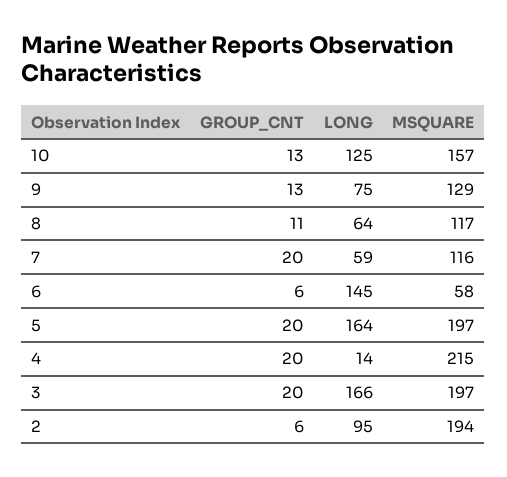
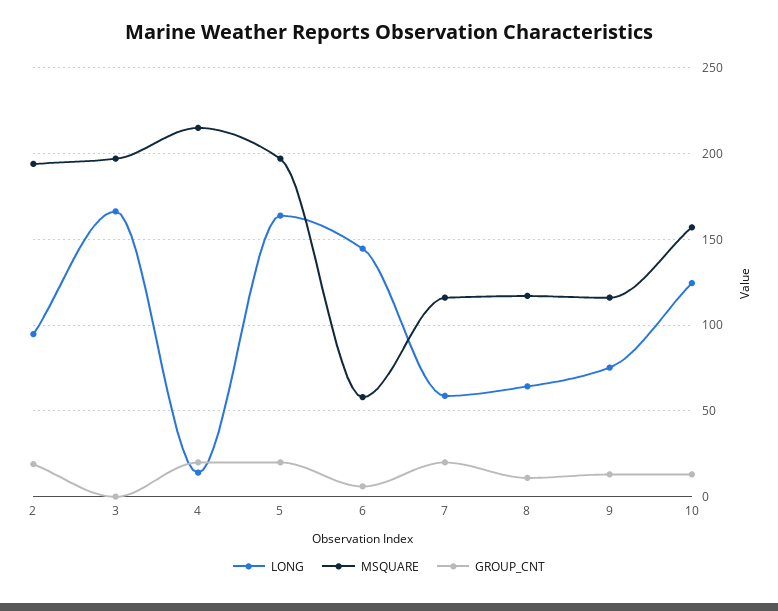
MSQUARE, 9: 129 -> 115
GROUP_CNT, 3: 20 -> 0
GROUP_CNT, 2: 6 -> 20

